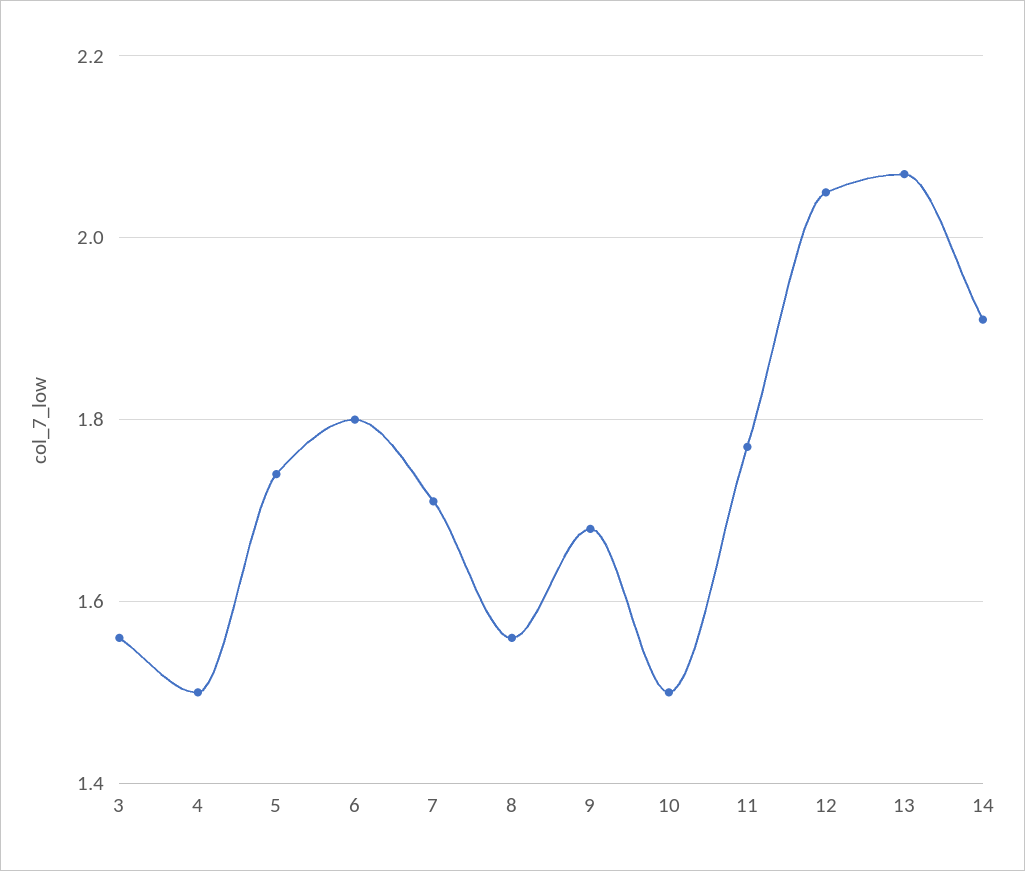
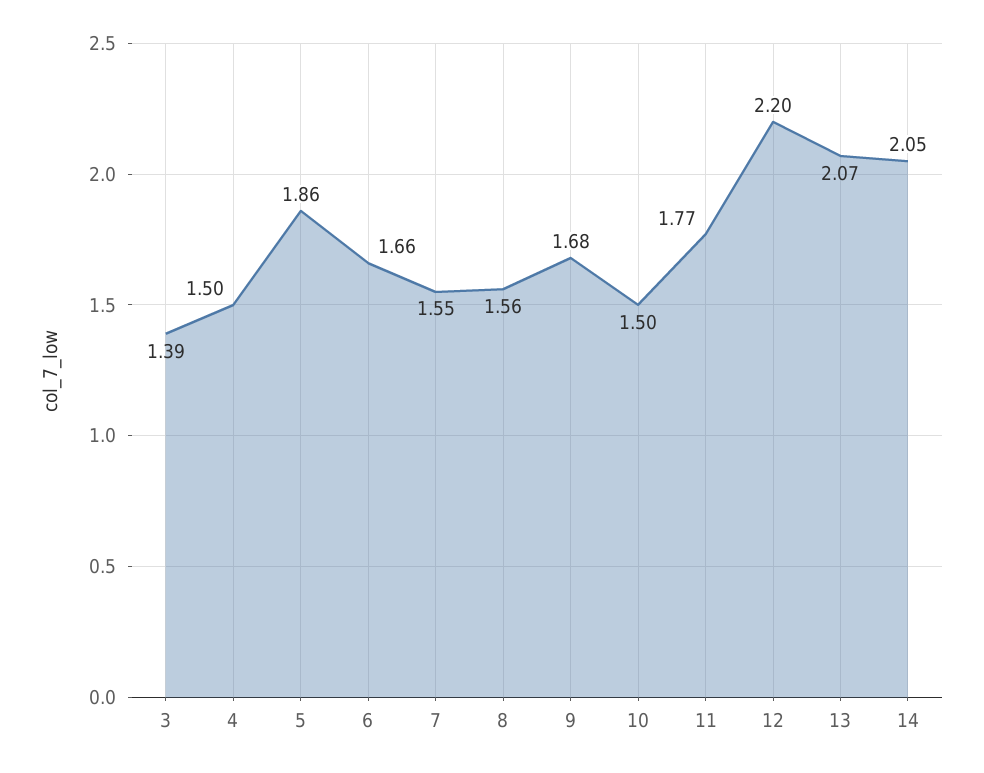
3: 1.55 -> 1.39
5: 1.75 -> 1.86
6: 1.8 -> 1.66
7: 1.7 -> 1.55
12: 2.05 -> 2.2
14: 1.9 -> 2.05

